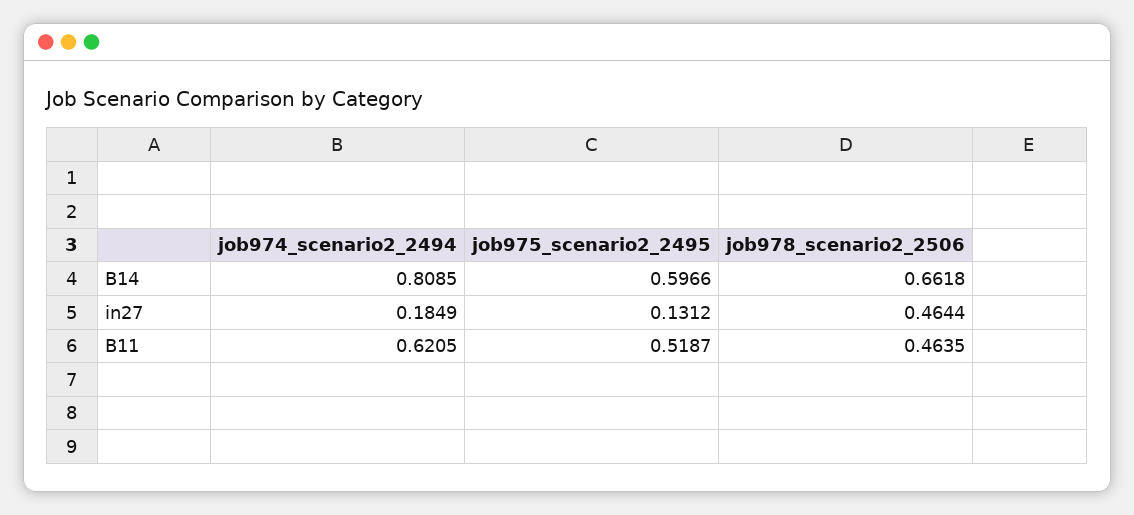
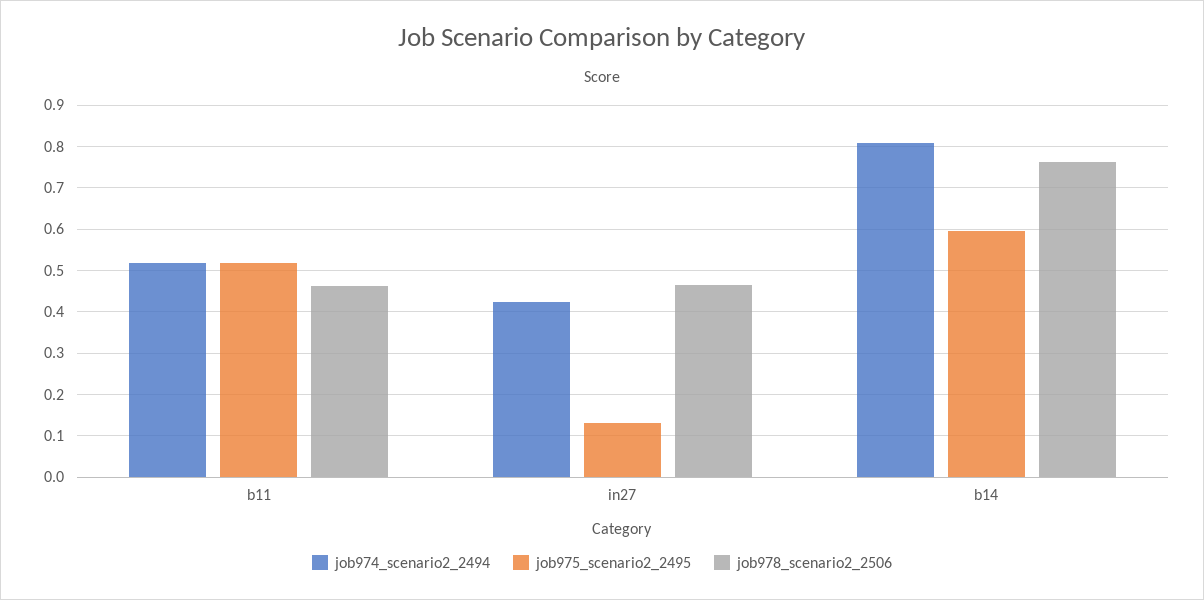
job978_scenario2_2506, B14: 0.6618 -> 0.76
job974_scenario2_2494, in27: 0.1849 -> 0.42
job974_scenario2_2494, B11: 0.6205 -> 0.52

